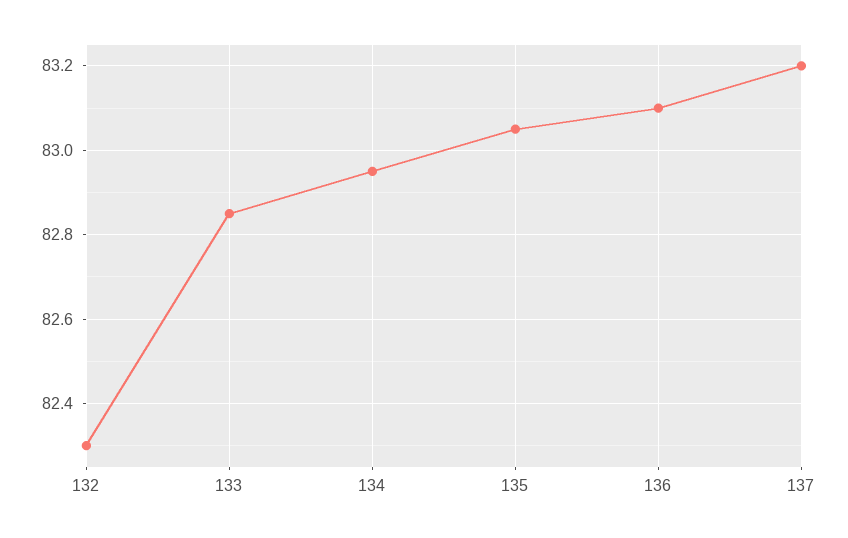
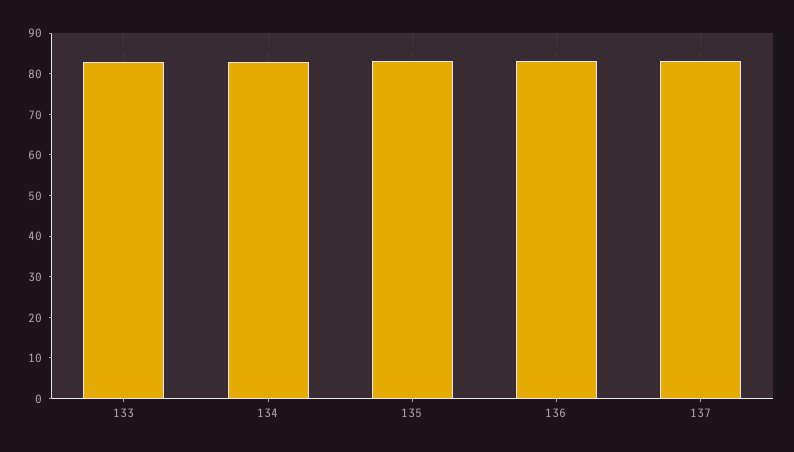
132: 82.3 -> none

